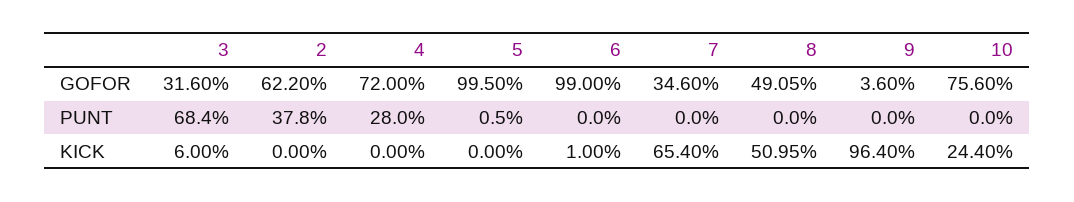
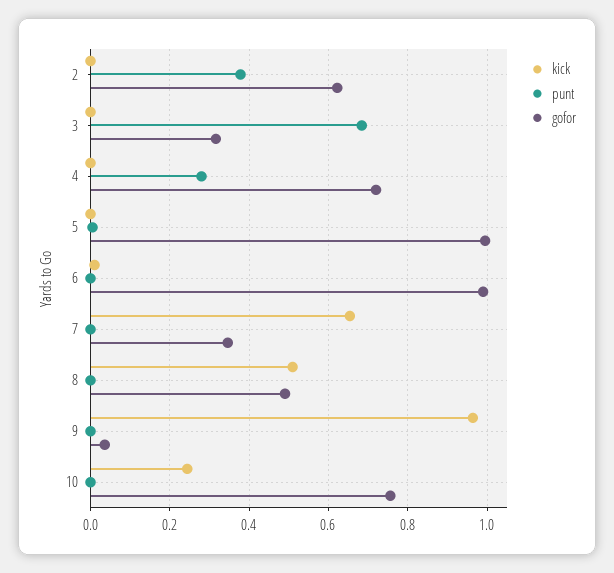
KICK, 3: 0.06 -> 0

